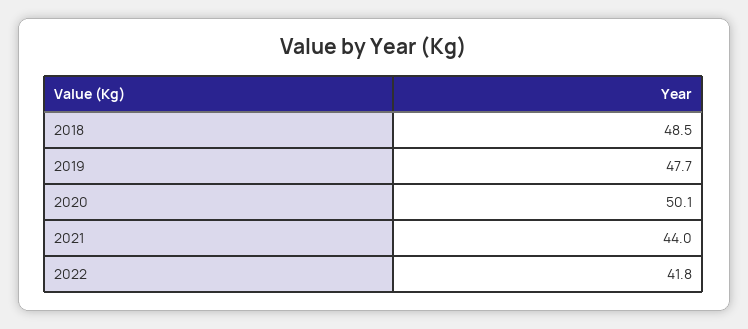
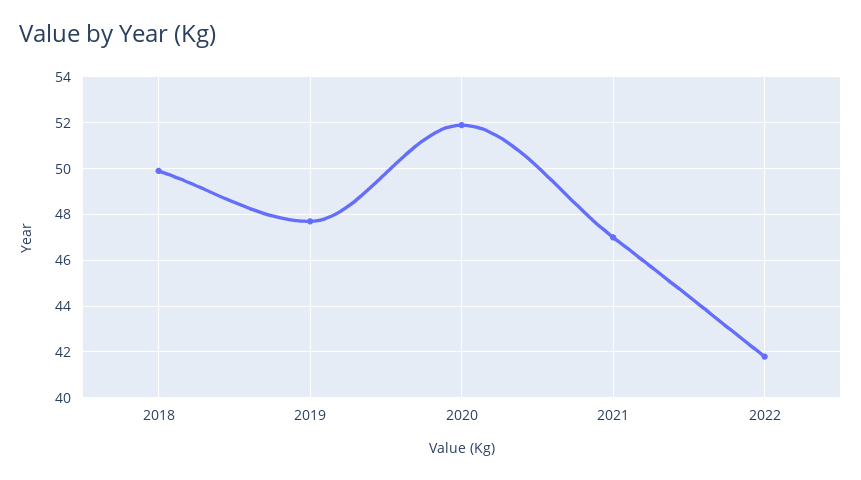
2018: 48.5 -> 50
2020: 50.1 -> 52
2021: 44 -> 47

